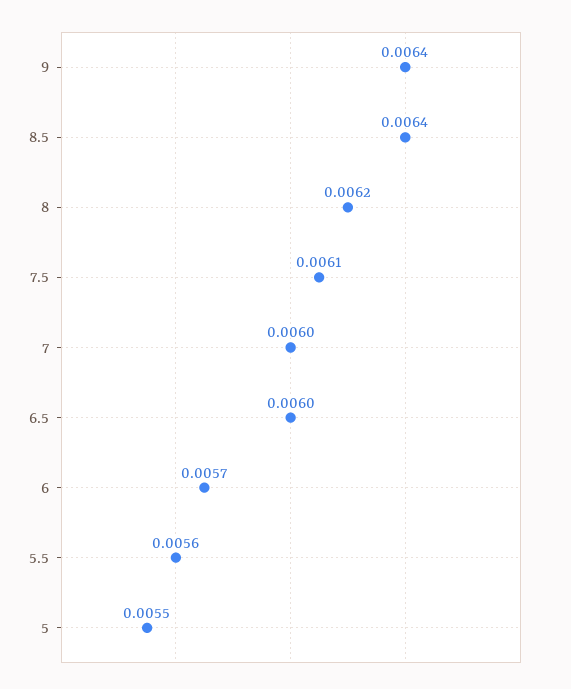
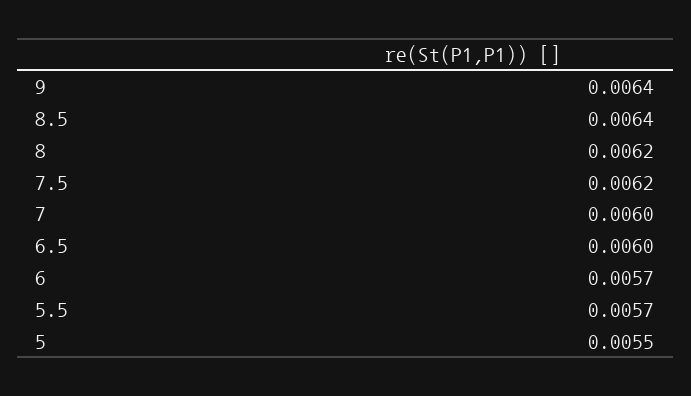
7.5: 0.0061 -> 0.0062
5.5: 0.0056 -> 0.0057

